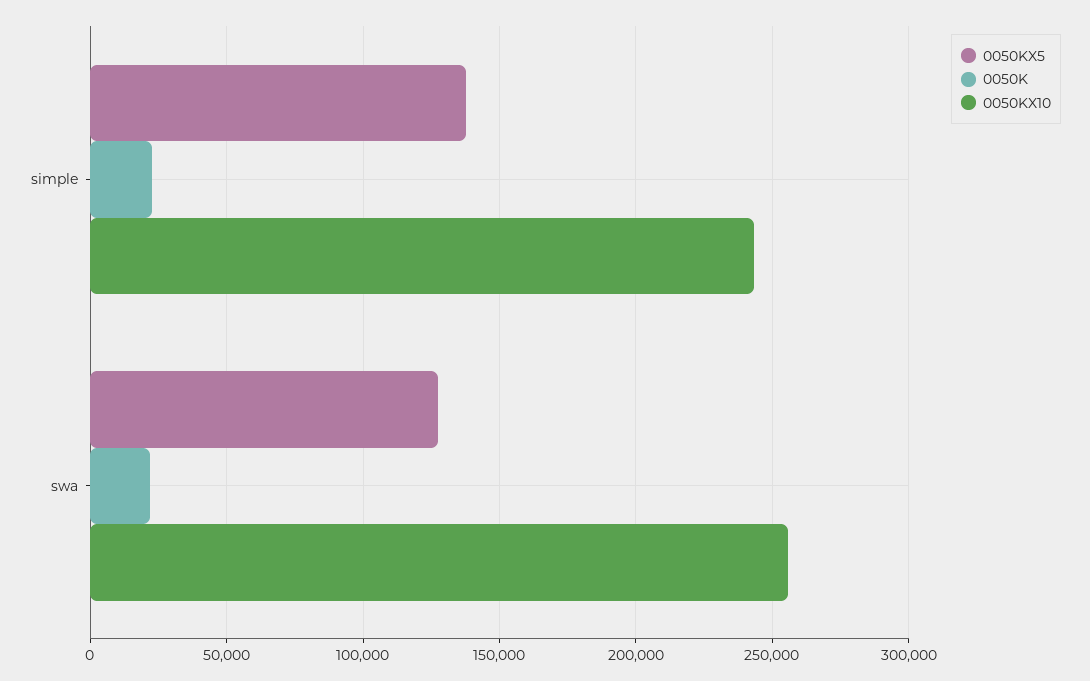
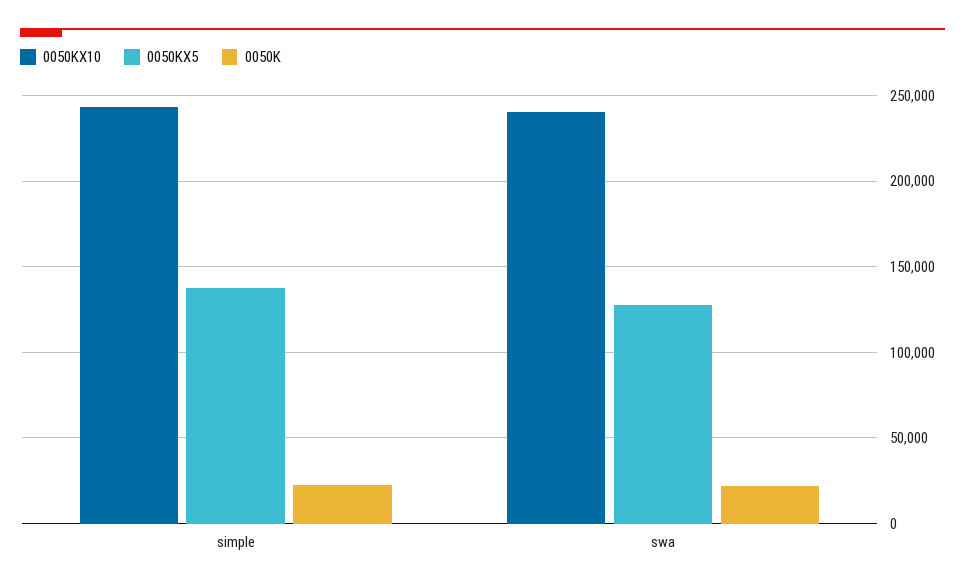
0050KX10, swa: 255000 -> 240000

